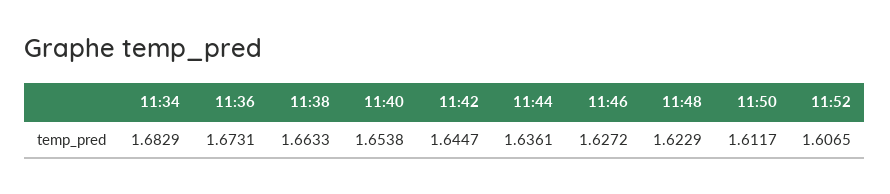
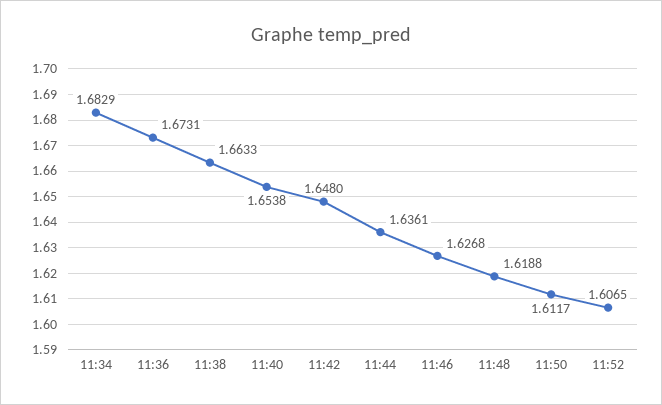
11:42: 1.6447 -> 1.648
11:46: 1.6272 -> 1.6268
11:48: 1.6229 -> 1.6188

